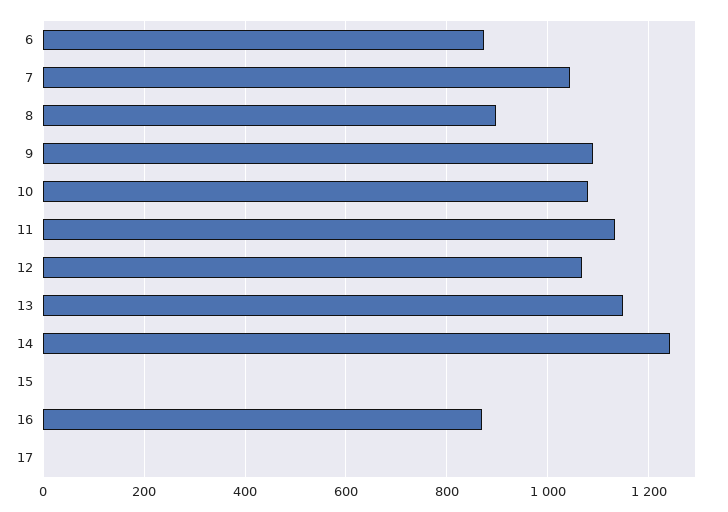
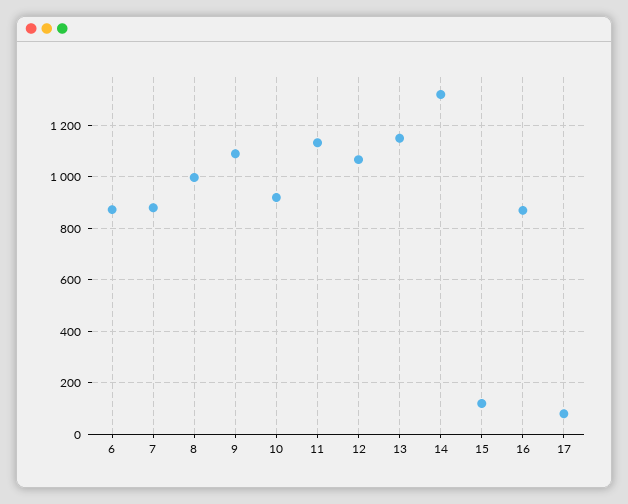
7: 1040 -> 875
8: 900 -> 1000
10: 1080 -> 925
14: 1240 -> 1325
15: 0 -> 125
17: 0 -> 75

